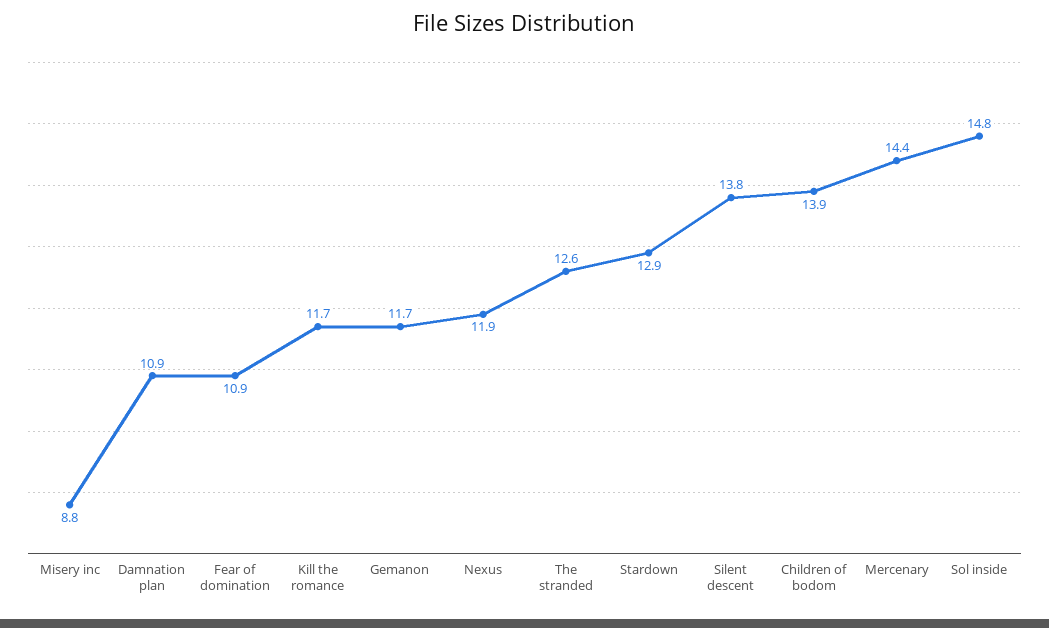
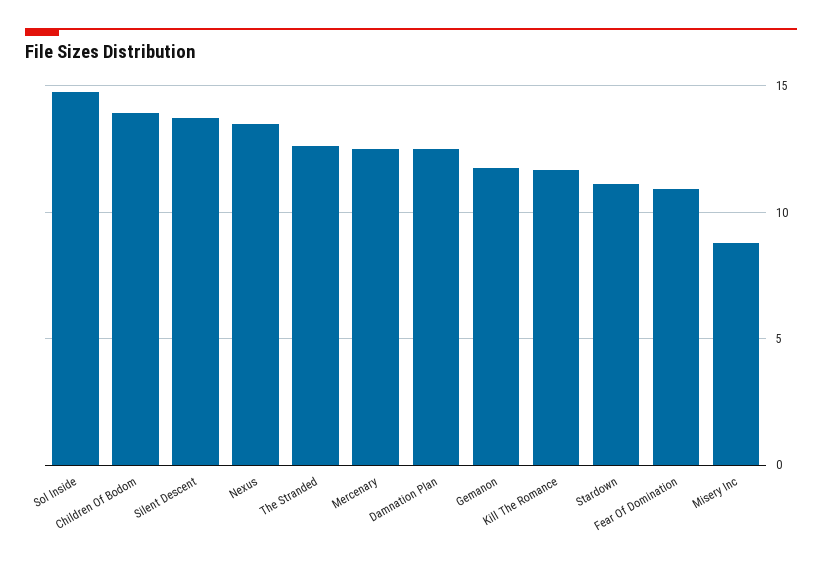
Damnation plan: 10.9 -> 12.5
Nexus: 11.9 -> 13.5
Stardown: 12.9 -> 11
Mercenary: 14.4 -> 12.5

